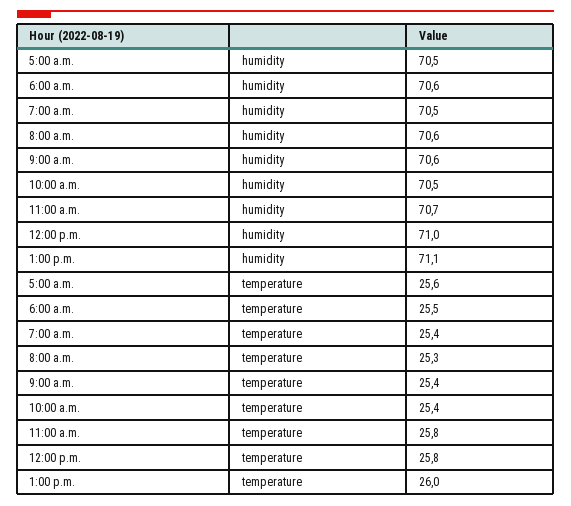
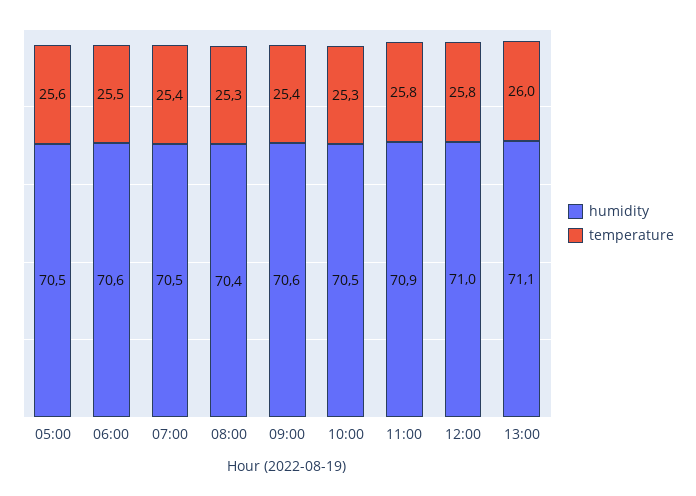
humidity, 8:00 a.m.: 70.6 -> 70.4
humidity, 11:00 a.m.: 70.7 -> 70.9
temperature, 10:00 a.m.: 25.4 -> 25.3

